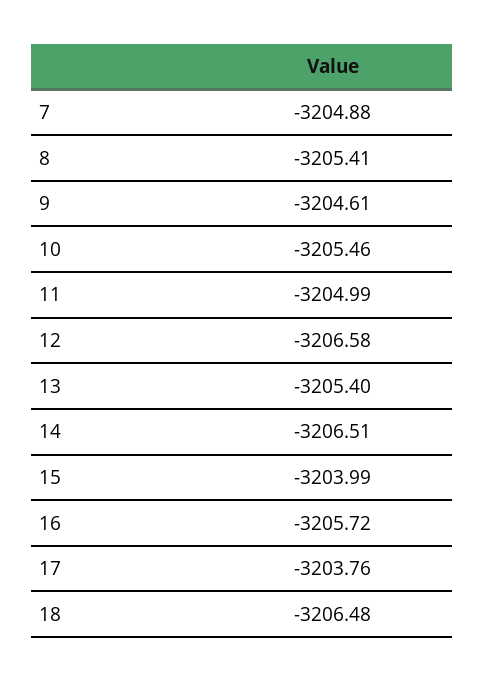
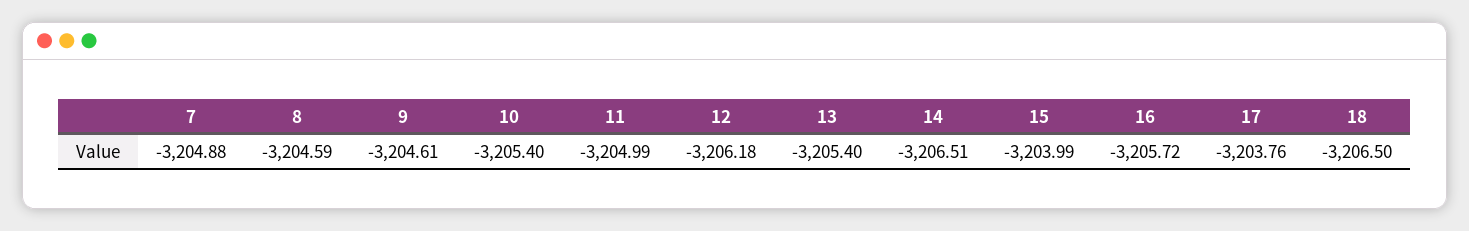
8: -3205.41 -> -3204.59
10: -3205.46 -> -3205.4
12: -3206.58 -> -3206.18
18: -3206.48 -> -3206.5

